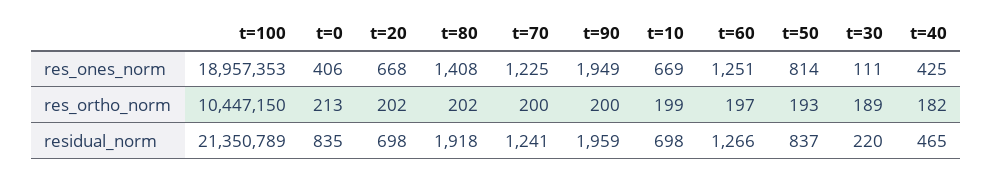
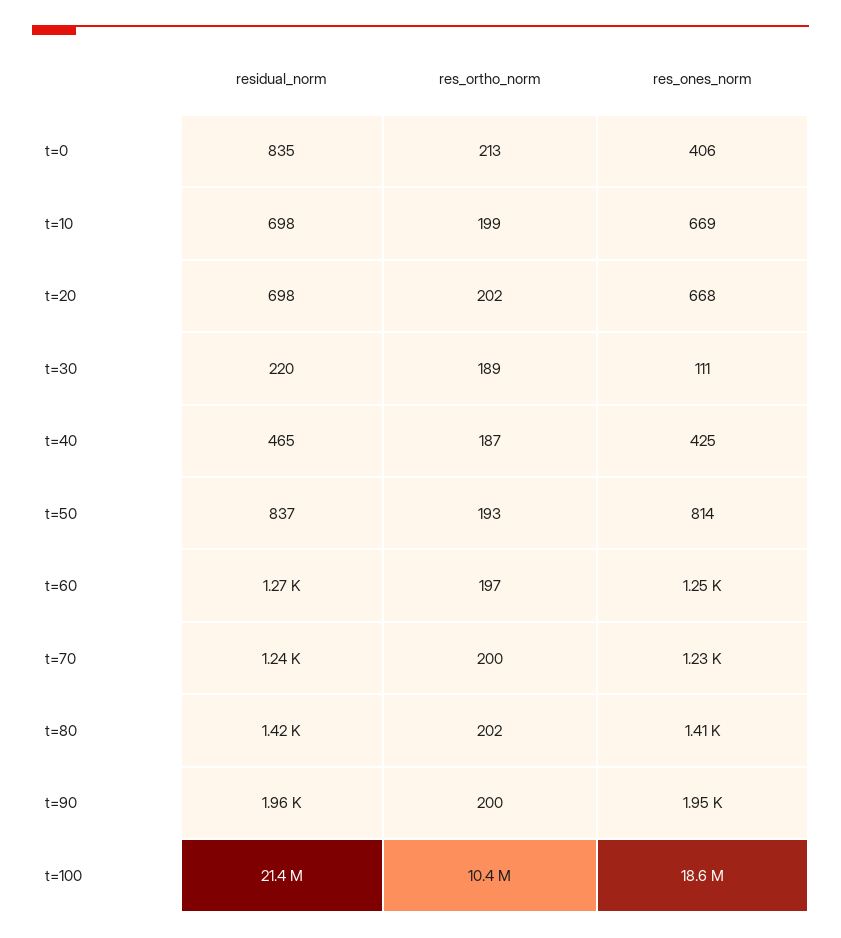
t=100, res_ones_norm: 18957353 -> 18600000
t=40, res_ortho_norm: 182 -> 187
t=80, residual_norm: 1918 -> 1420

